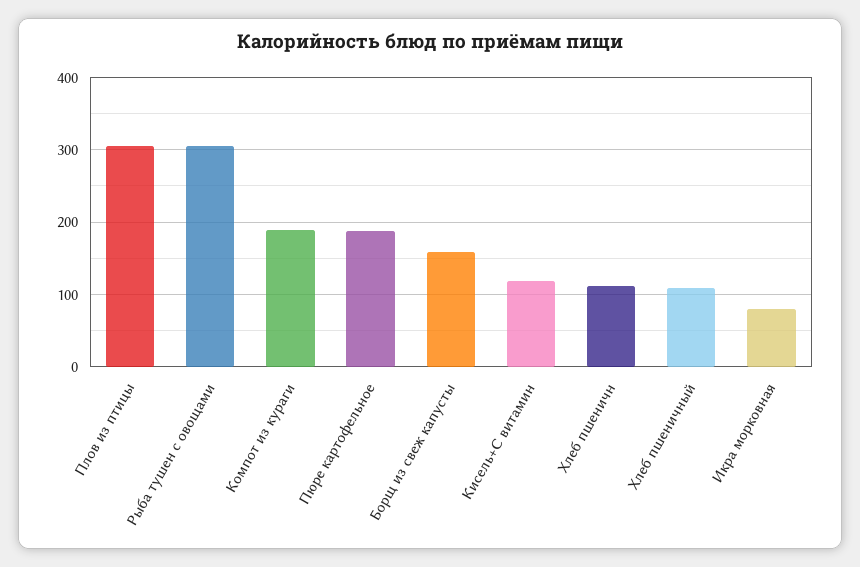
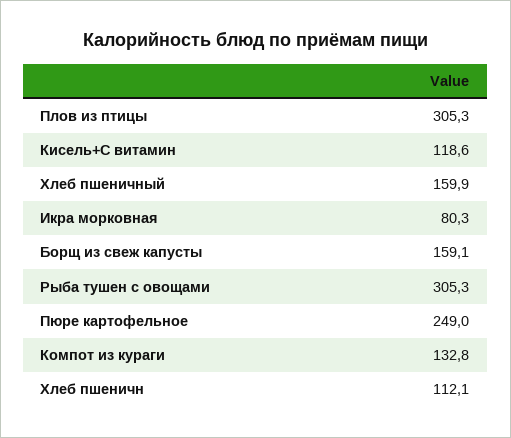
Компот из кураги: 190 -> 132.8
Пюре картофельное: 190 -> 249
Хлеб пшеничный: 110 -> 159.9

